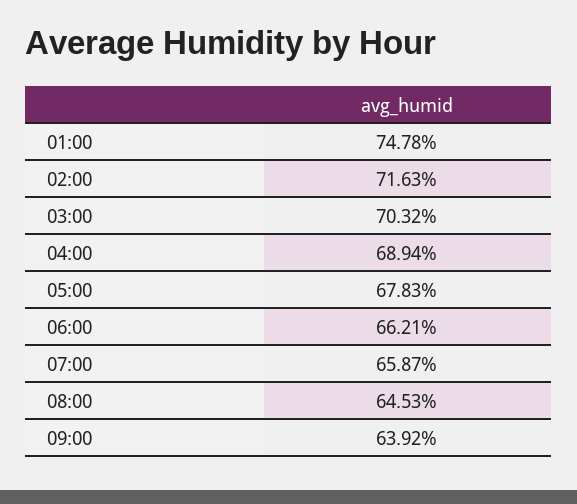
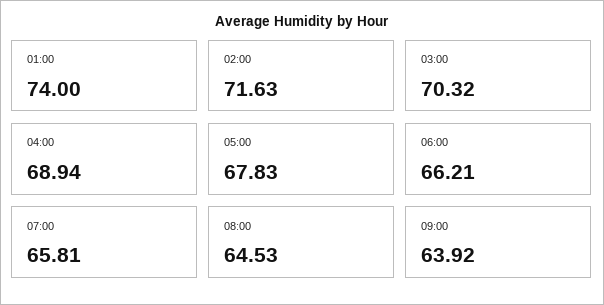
01:00: 74.78 -> 74
07:00: 65.87 -> 65.81

